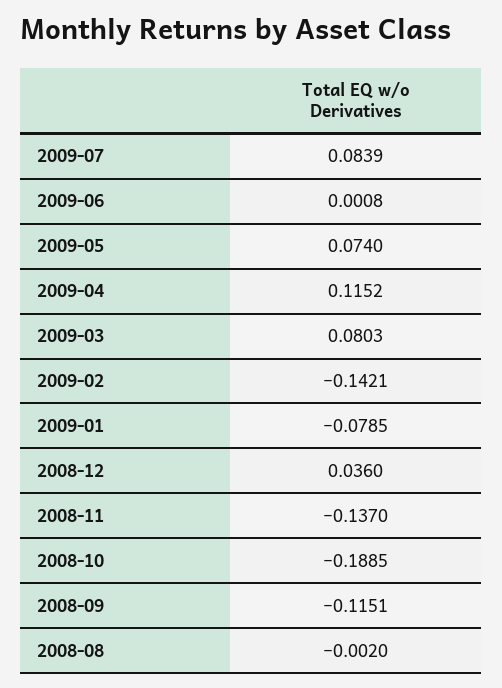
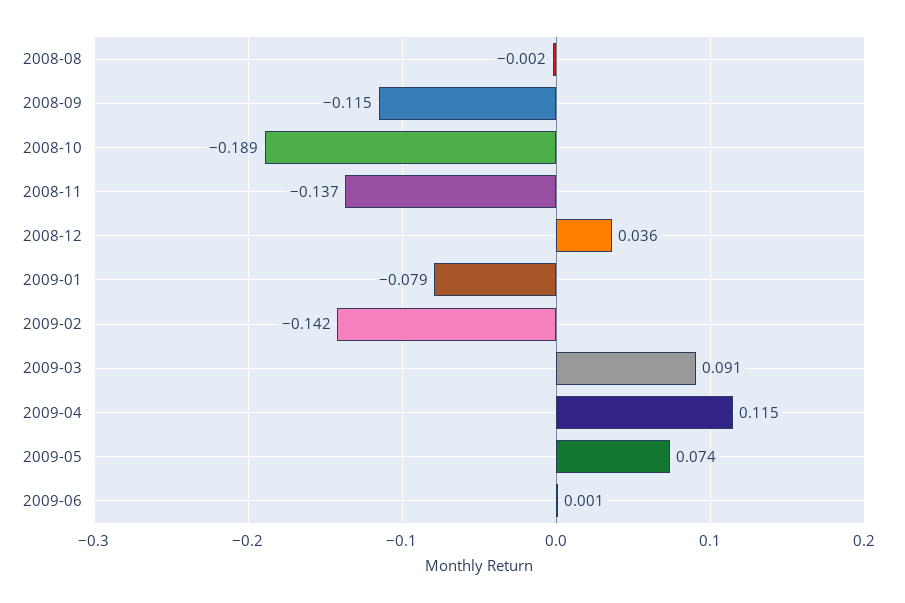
2009-07: 0.0839 -> none
2009-03: 0.0803 -> 0.091

